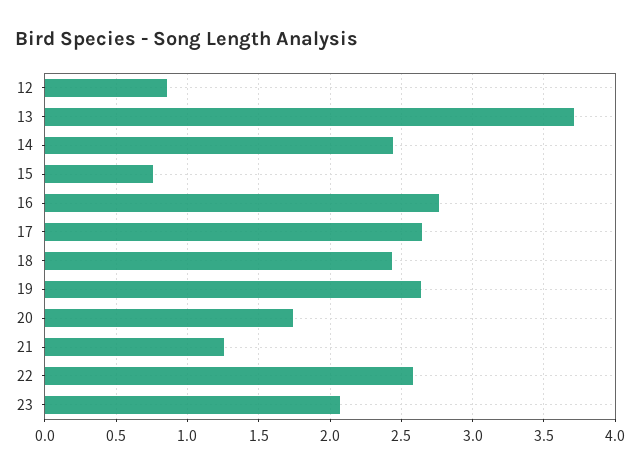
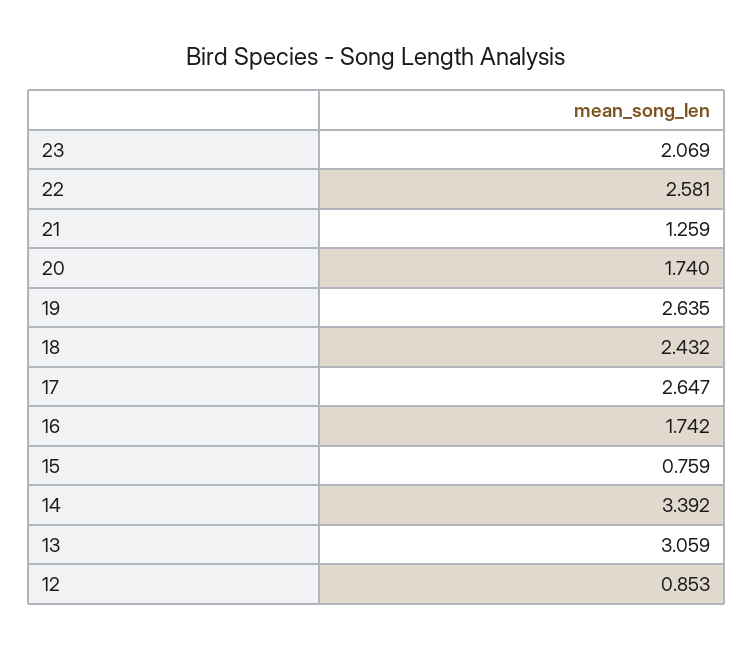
13: 3.7 -> 3.059
14: 2.45 -> 3.392
16: 2.75 -> 1.742

